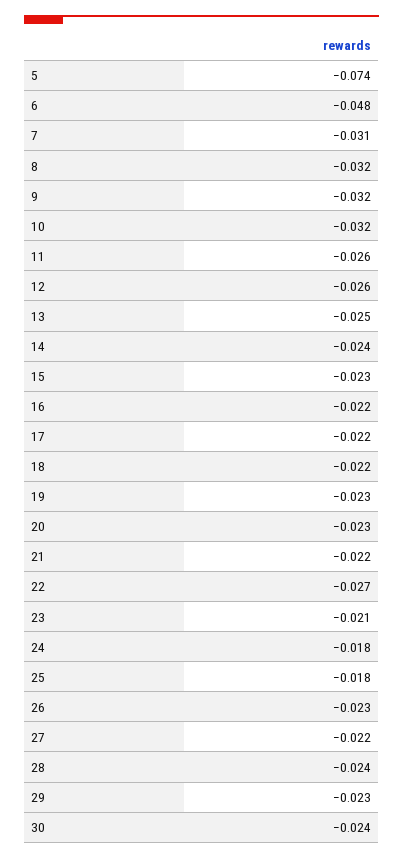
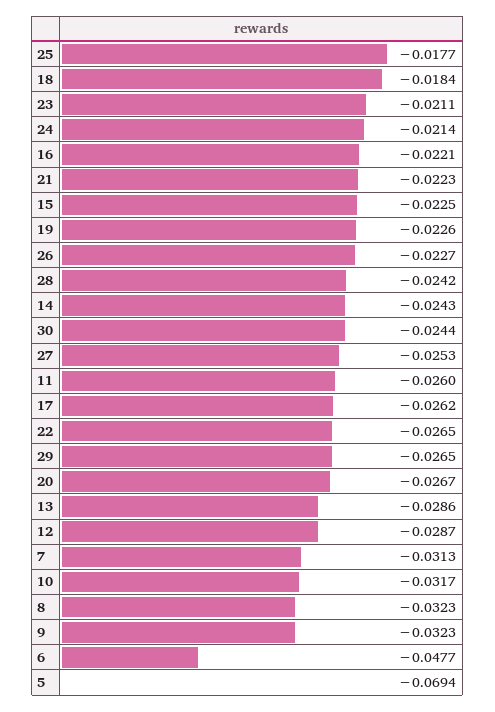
5: -0.074 -> -0.0694
12: -0.026 -> -0.0287
13: -0.025 -> -0.0286
17: -0.022 -> -0.0262
18: -0.022 -> -0.0184
20: -0.023 -> -0.0267
24: -0.018 -> -0.0214
27: -0.022 -> -0.0253
29: -0.023 -> -0.0265

